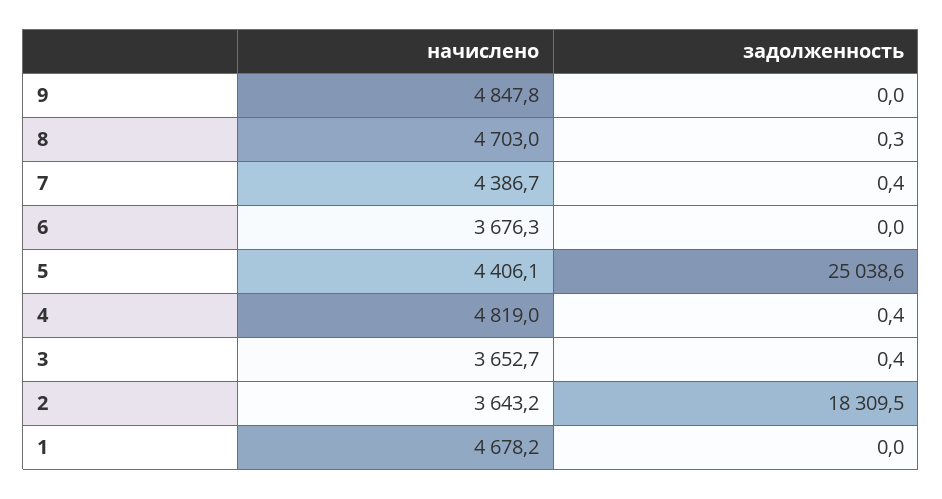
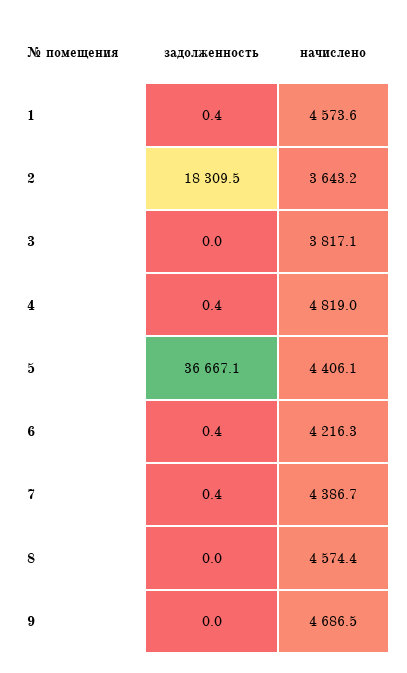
начислено, 9: 4847.8 -> 4686.5
начислено, 8: 4703 -> 4574.4
задолженность, 8: 0.3 -> 0
начислено, 6: 3676.3 -> 4216.3
задолженность, 6: 0 -> 0.4
задолженность, 5: 25038.6 -> 36667.1
начислено, 3: 3652.7 -> 3817.1
задолженность, 3: 0.4 -> 0
начислено, 1: 4678.2 -> 4573.6
задолженность, 1: 0 -> 0.4

